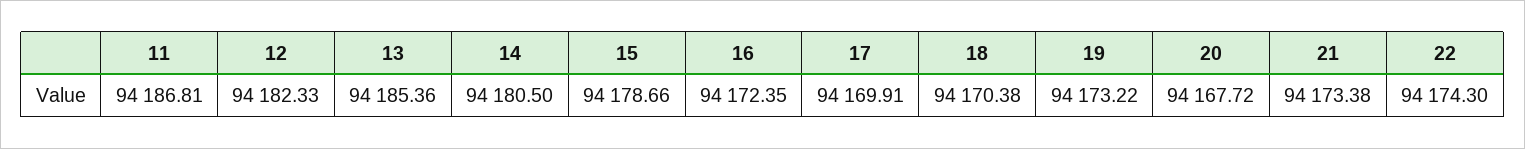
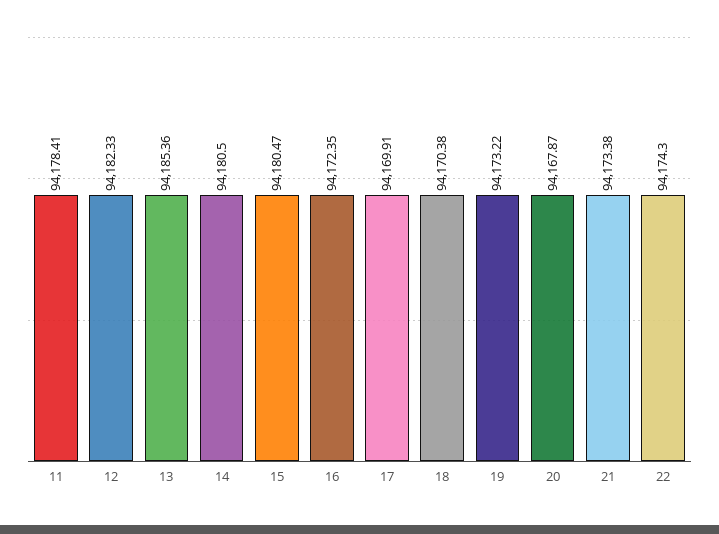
11: 94186.81 -> 94178.41
15: 94178.66 -> 94180.47
20: 94167.72 -> 94167.87

